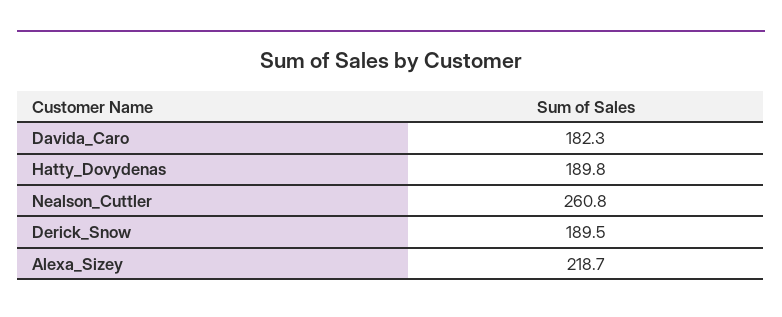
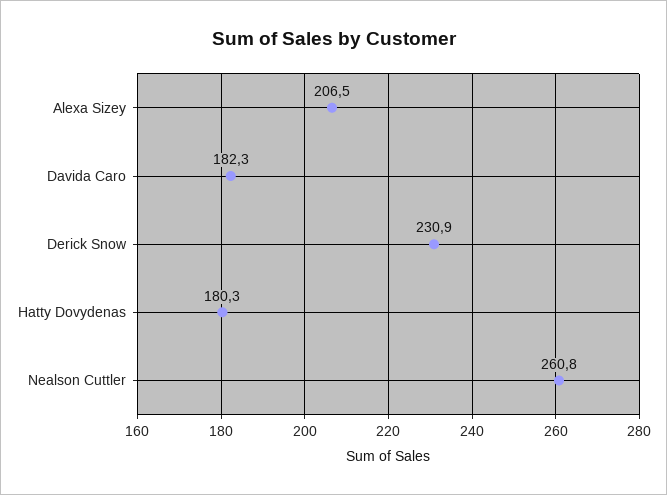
Hatty_Dovydenas: 189.8 -> 180.3
Derick_Snow: 189.5 -> 230.9
Alexa_Sizey: 218.7 -> 206.5

